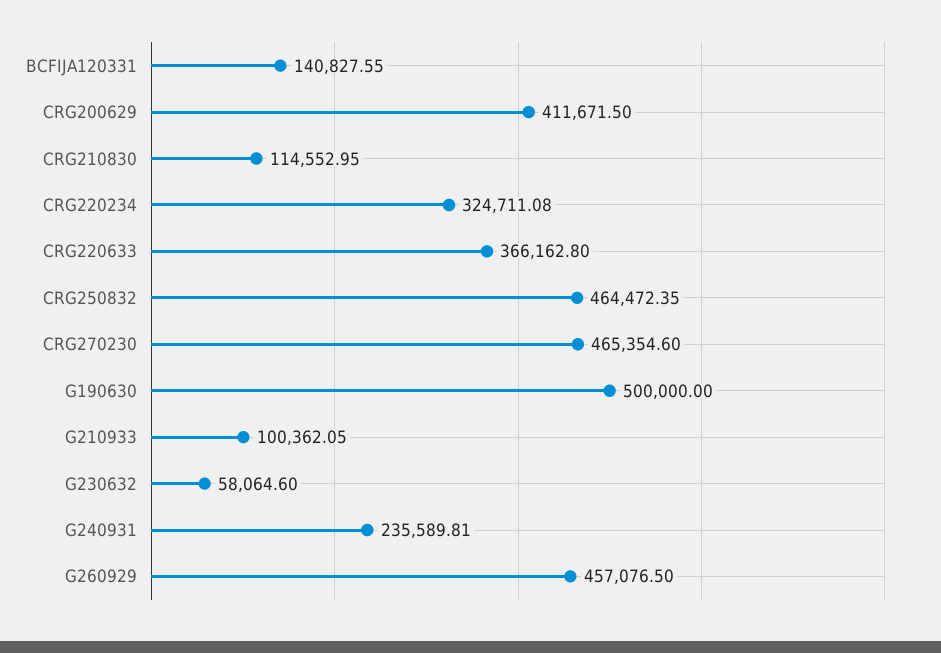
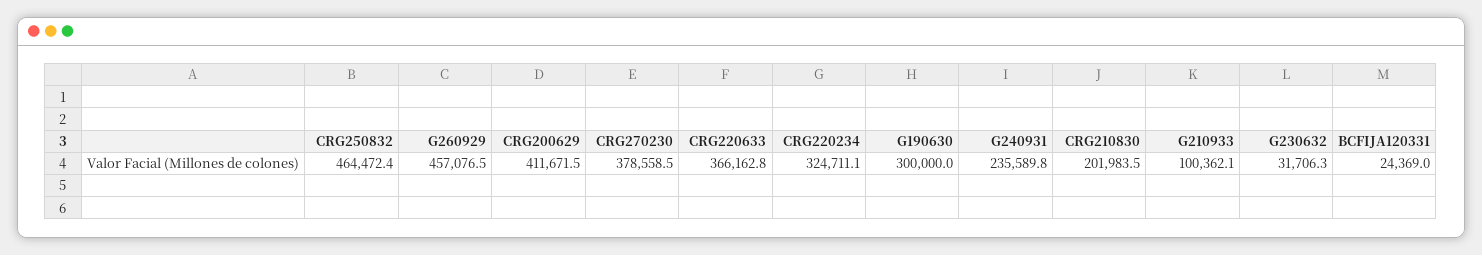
BCFIJA120331: 140827.55 -> 24369
CRG210830: 114552.95 -> 201983.5
CRG270230: 465354.6 -> 378558.5
G190630: 500000 -> 300000
G230632: 58064.6 -> 31706.3

